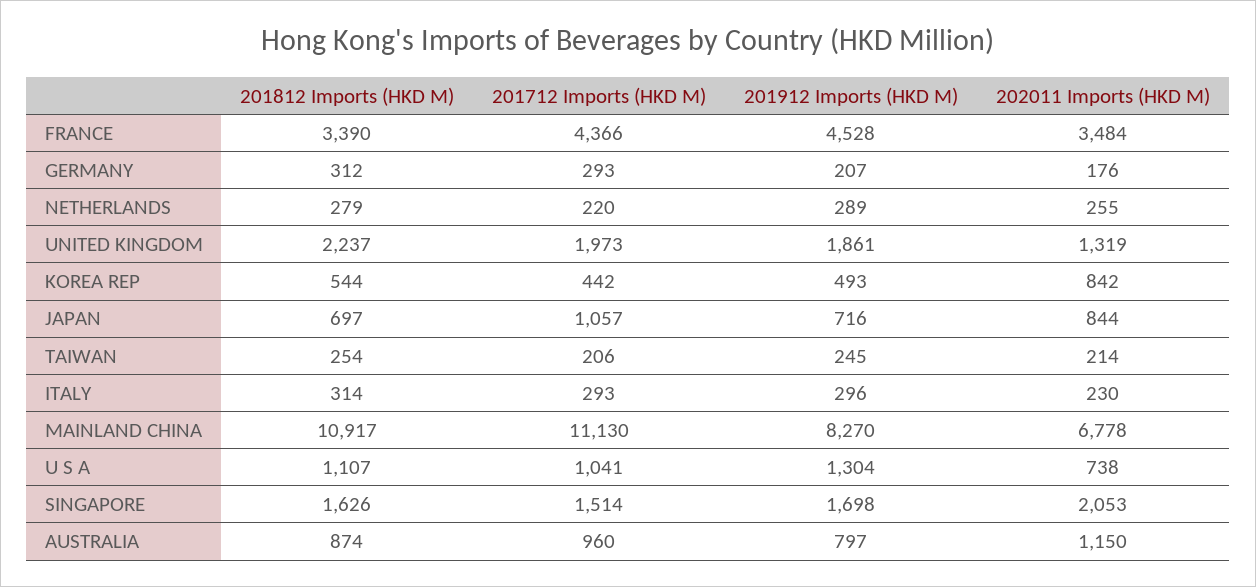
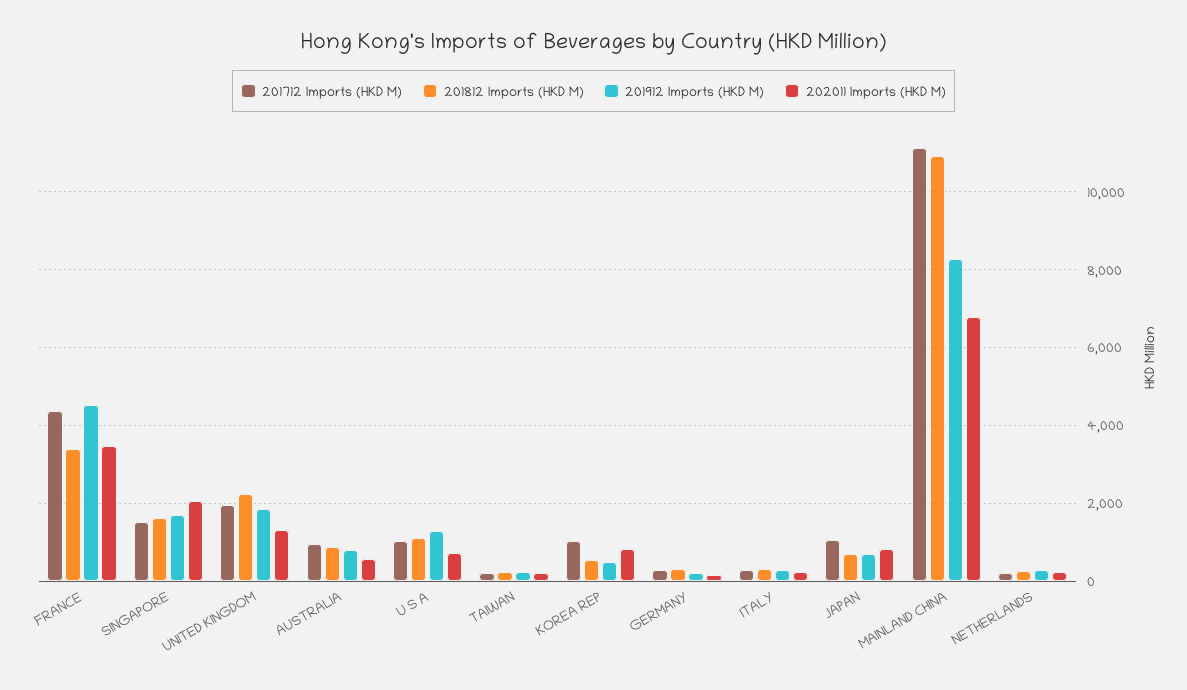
201712 Imports (HKD M), KOREA REP: 442 -> 1000
202011 Imports (HKD M), AUSTRALIA: 1150 -> 600

